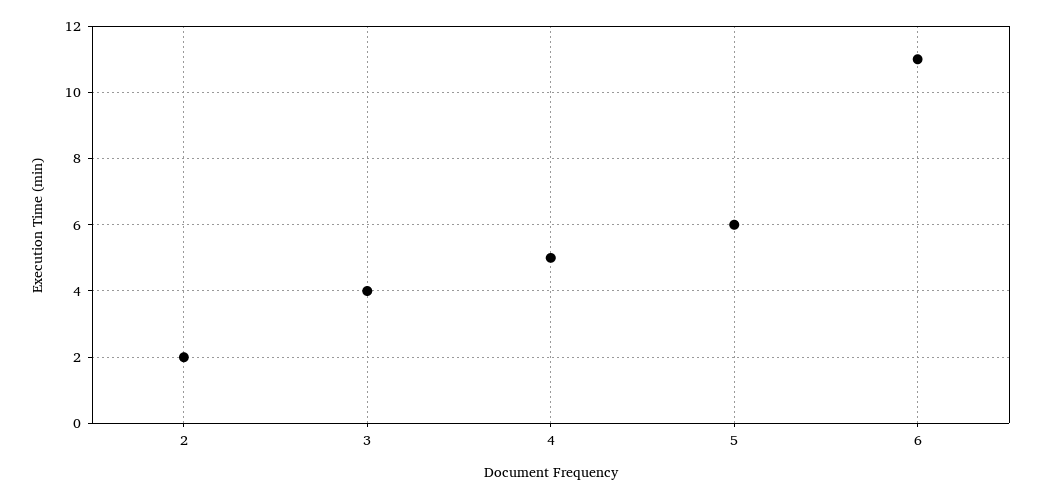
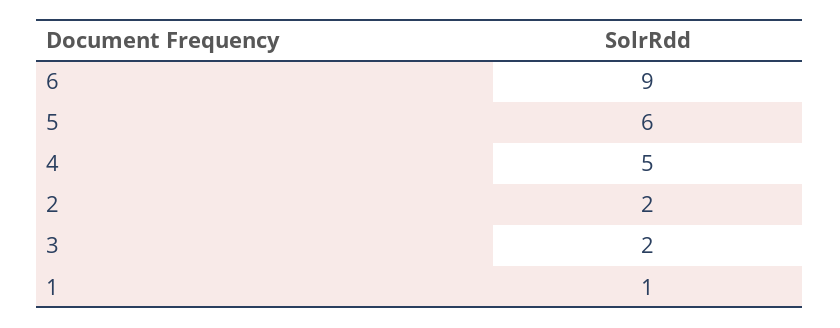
3: 4 -> 2
6: 11 -> 9
1: none -> 1

